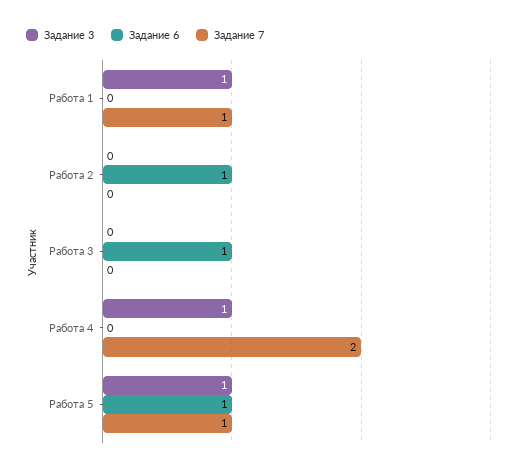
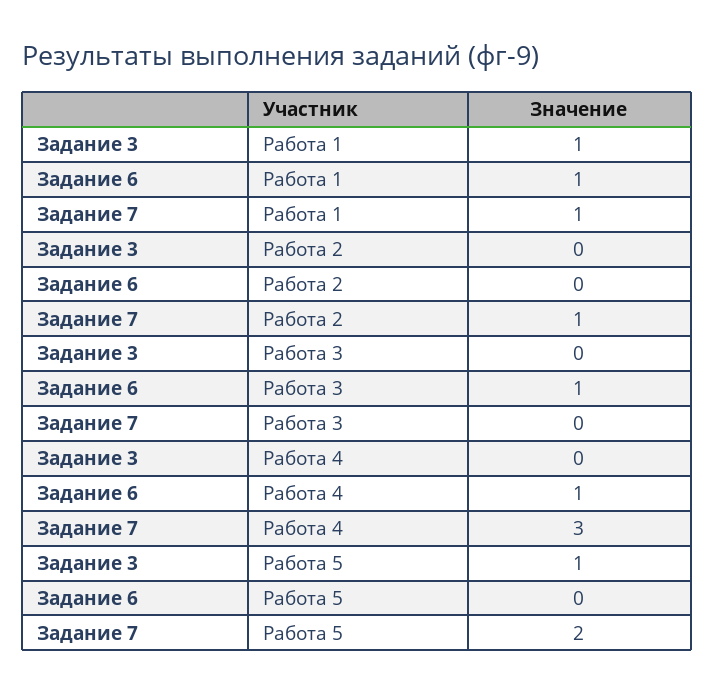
Задание 6, Работа 1: 0 -> 1
Задание 6, Работа 2: 1 -> 0
Задание 7, Работа 2: 0 -> 1
Задание 3, Работа 4: 1 -> 0
Задание 6, Работа 4: 0 -> 1
Задание 7, Работа 4: 2 -> 3
Задание 6, Работа 5: 1 -> 0
Задание 7, Работа 5: 1 -> 2

